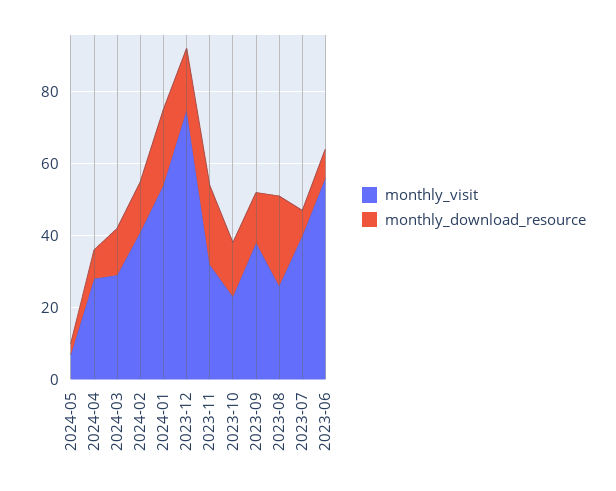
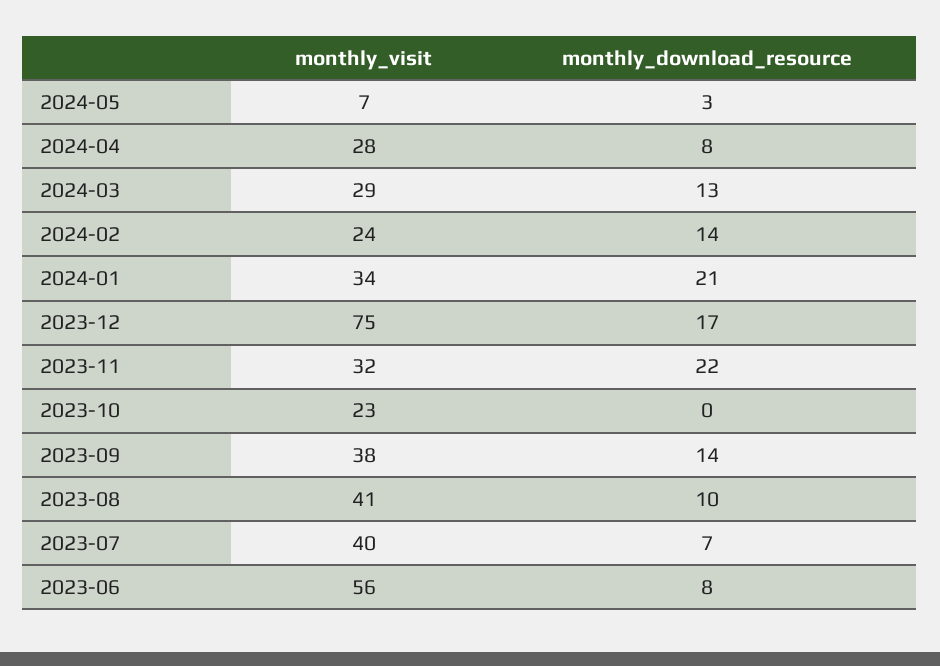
monthly_visit, 2024-02: 40 -> 24
monthly_visit, 2024-01: 55 -> 34
monthly_download_resource, 2023-10: 15 -> 0
monthly_visit, 2023-08: 25 -> 41
monthly_download_resource, 2023-08: 25 -> 10

